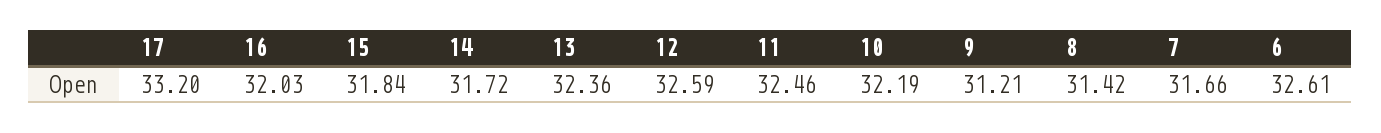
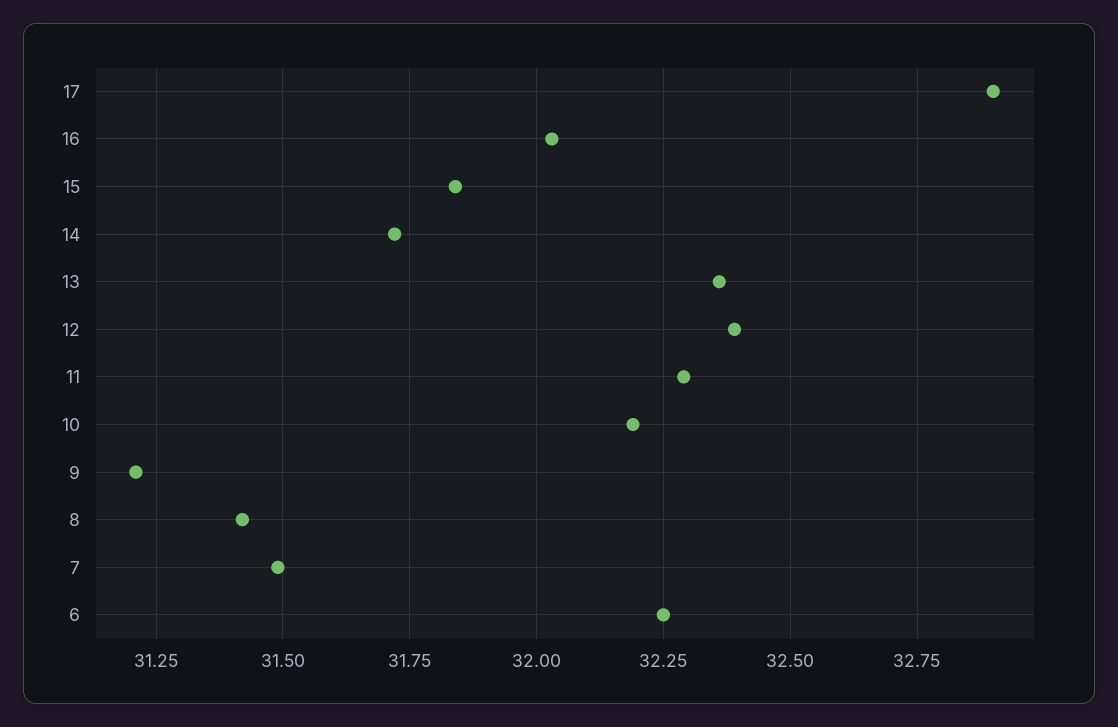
17: 33.2 -> 32.9
12: 32.59 -> 32.4
11: 32.46 -> 32.3
7: 31.66 -> 31.5
6: 32.61 -> 32.25

